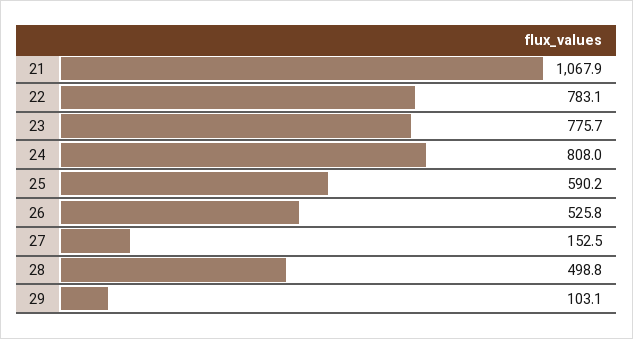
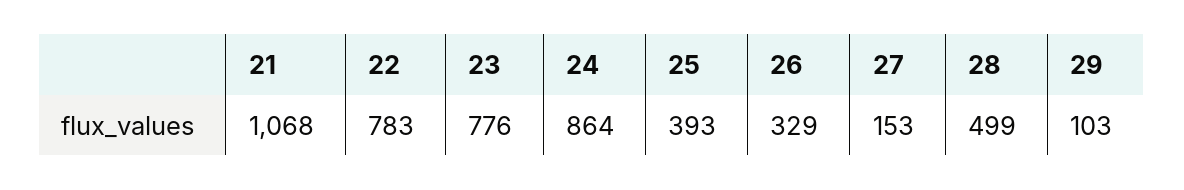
24: 808 -> 864
25: 590.2 -> 393
26: 525.8 -> 329

